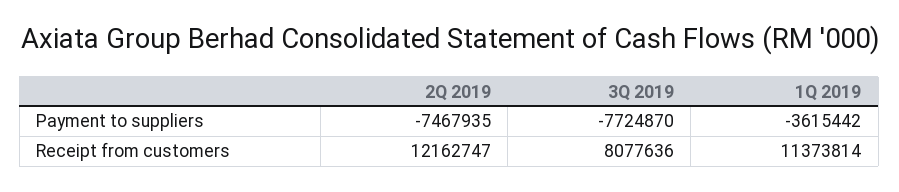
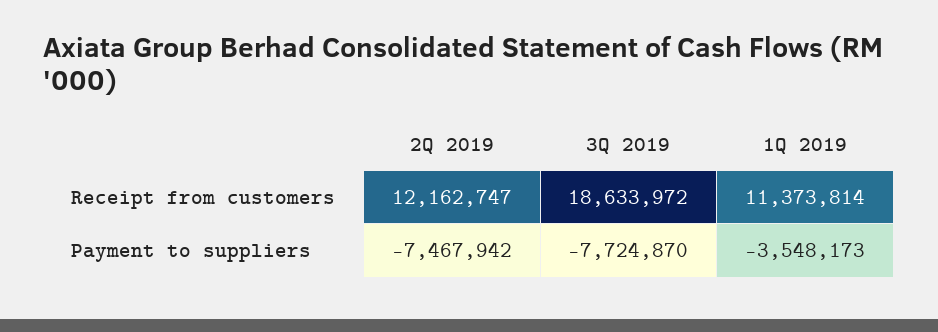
2Q 2019, Payment to suppliers: -7467935 -> -7467942
1Q 2019, Payment to suppliers: -3615442 -> -3548173
3Q 2019, Receipt from customers: 8077636 -> 18633972

